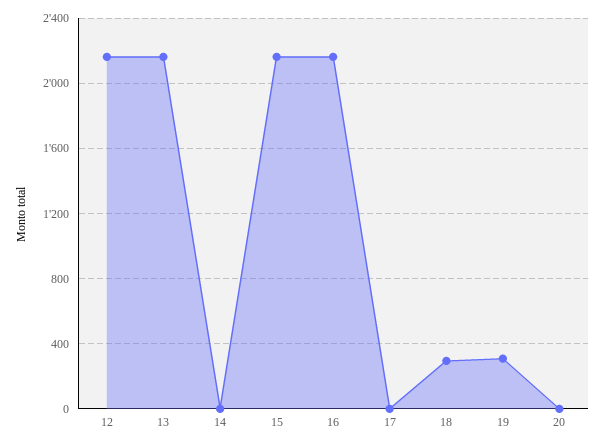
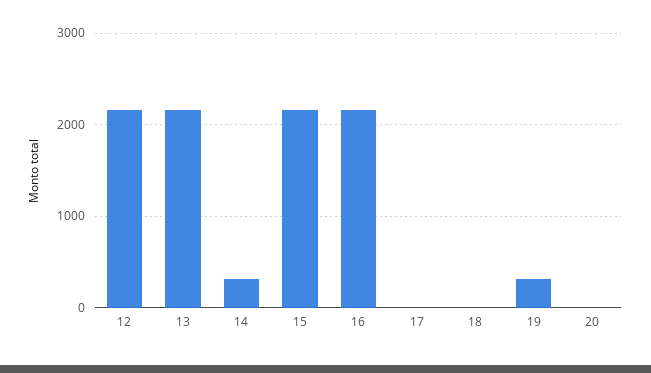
14: 0 -> 300
18: 300 -> 0

